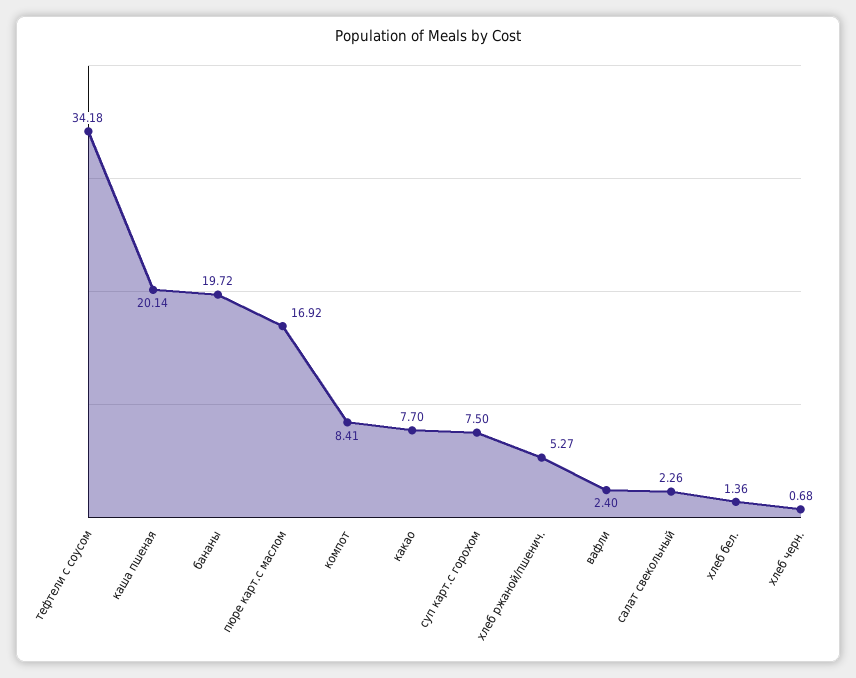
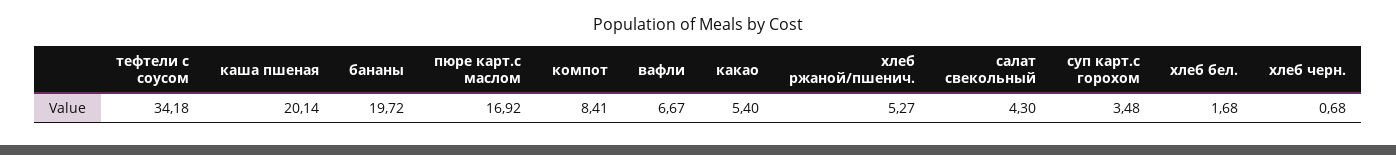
какао: 7.7 -> 5.4
суп карт.с горохом: 7.5 -> 3.48
вафли: 2.4 -> 6.67
салат свекольный: 2.26 -> 4.3
хлеб бел.: 1.36 -> 1.68

